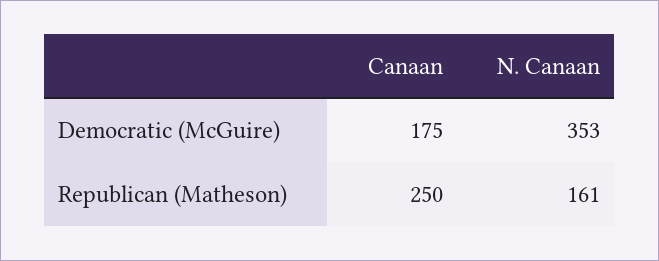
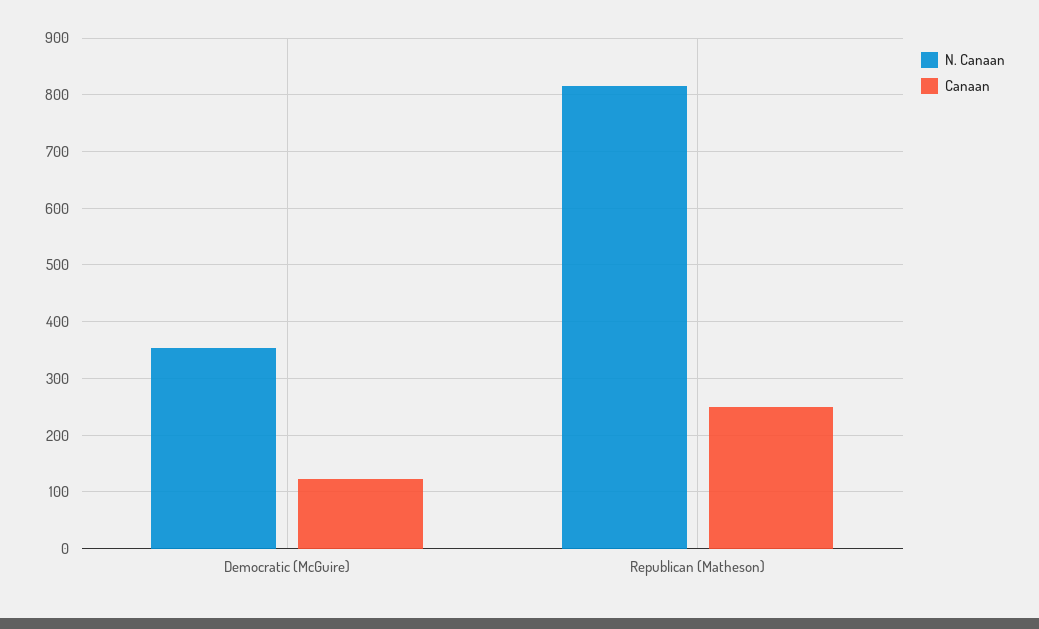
Canaan, Democratic (McGuire): 175 -> 120
N. Canaan, Republican (Matheson): 161 -> 820

